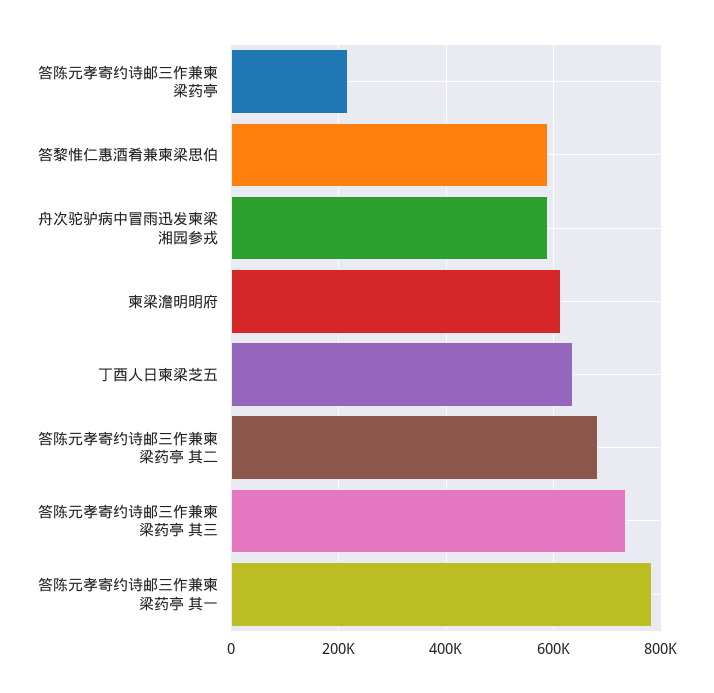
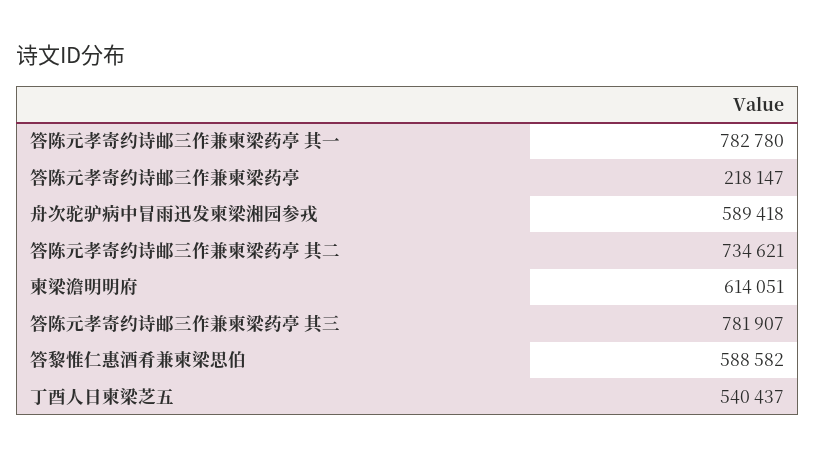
丁酉人日柬梁芝五: 640000 -> 540437
答陈元孝寄约诗邮三作兼柬梁药亭 其二: 680000 -> 734621
答陈元孝寄约诗邮三作兼柬梁药亭 其三: 740000 -> 781907

